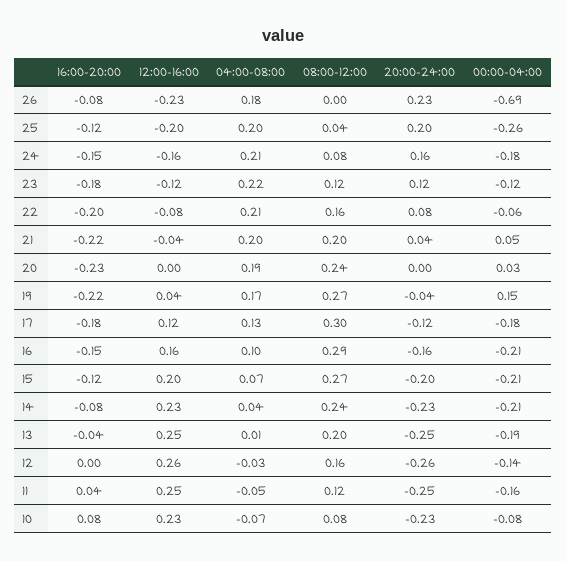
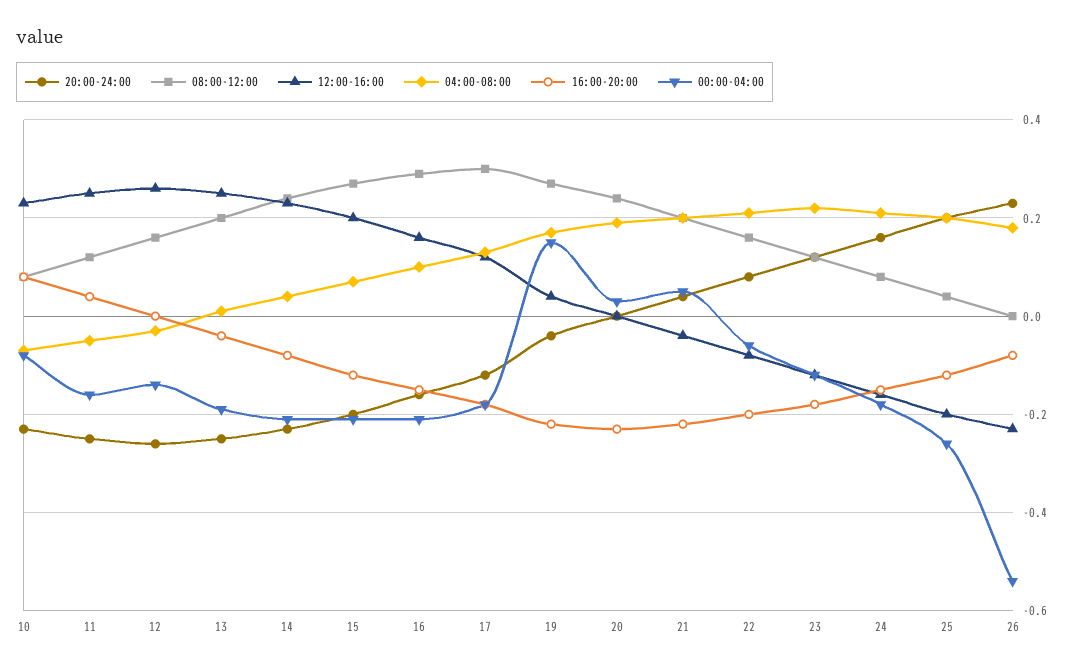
00:00-04:00, 26: -0.69 -> -0.55

